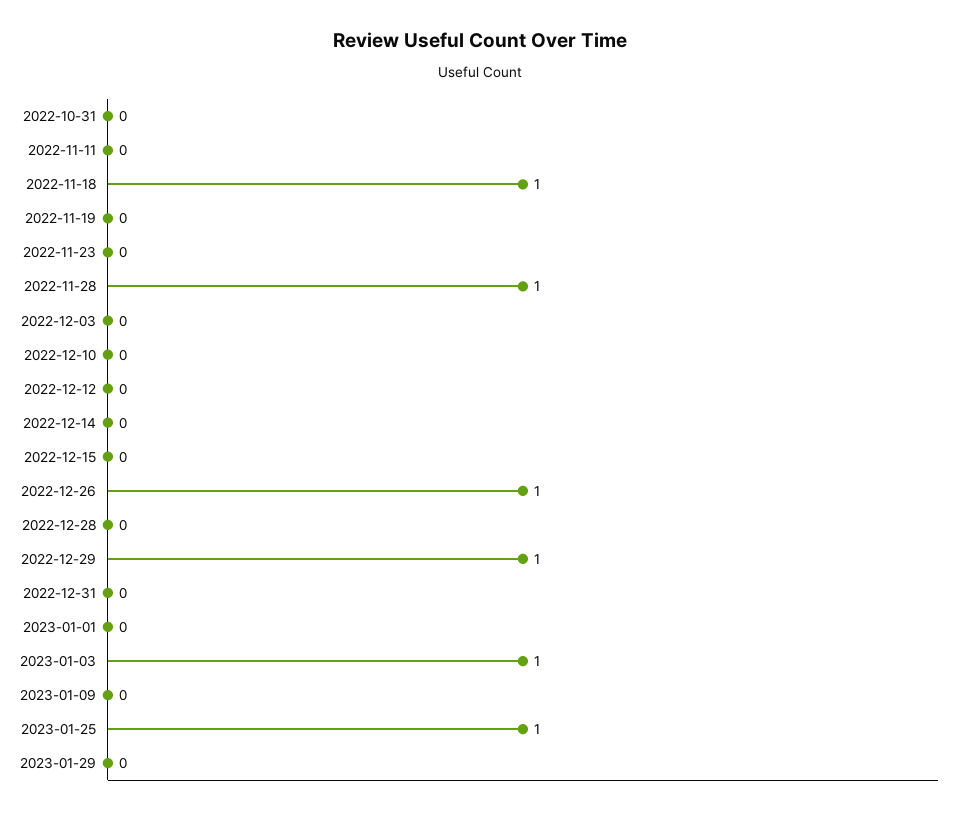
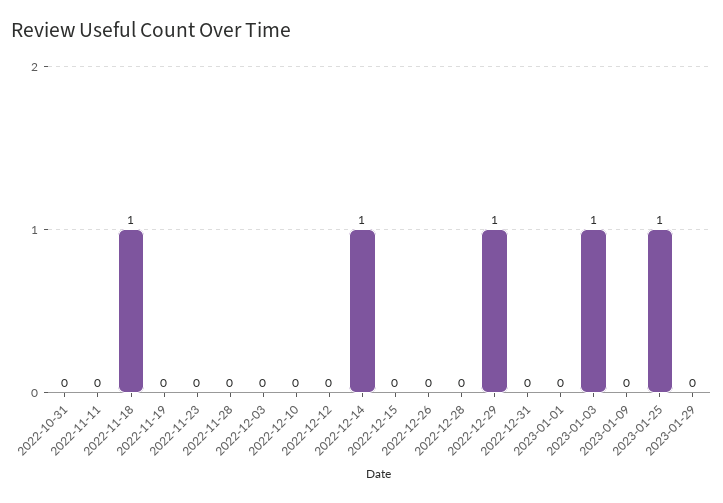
2022-11-28: 1 -> 0
2022-12-14: 0 -> 1
2022-12-26: 1 -> 0

